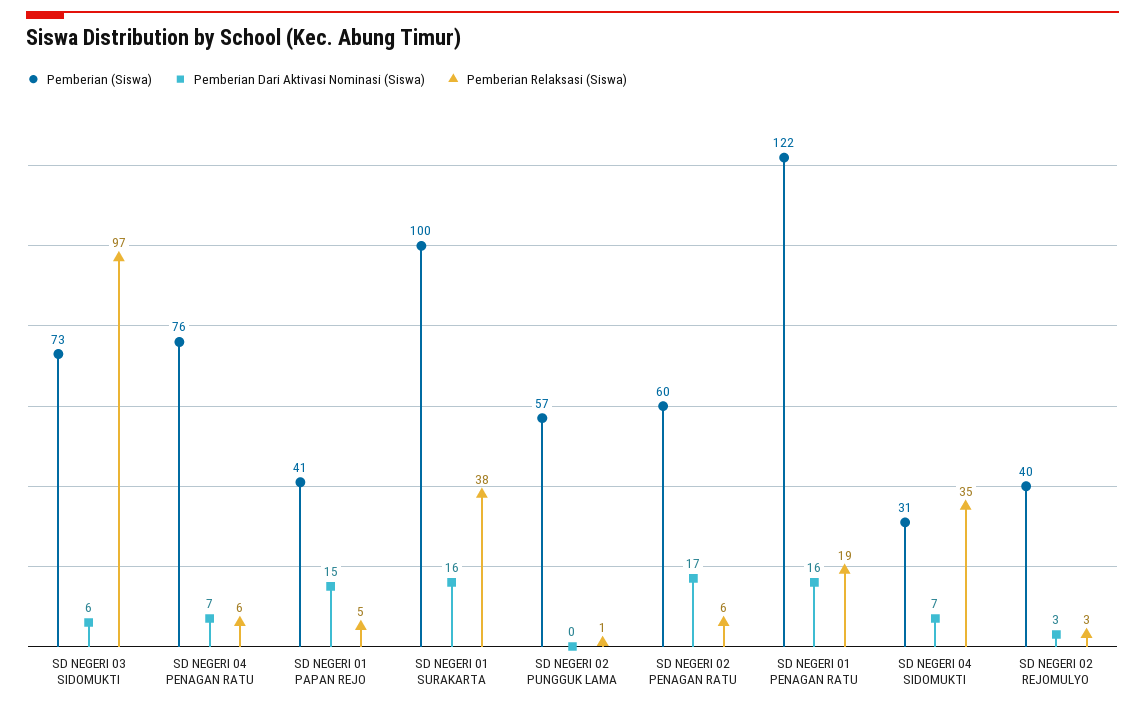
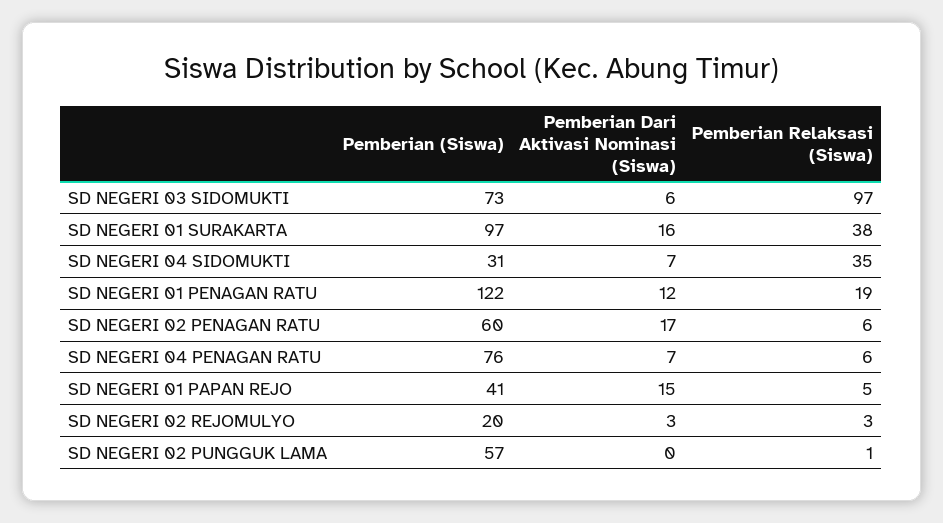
Pemberian (Siswa), SD NEGERI 01 SURAKARTA: 100 -> 97
Pemberian Dari Aktivasi Nominasi (Siswa), SD NEGERI 01 PENAGAN RATU: 16 -> 12
Pemberian (Siswa), SD NEGERI 02 REJOMULYO: 40 -> 20

